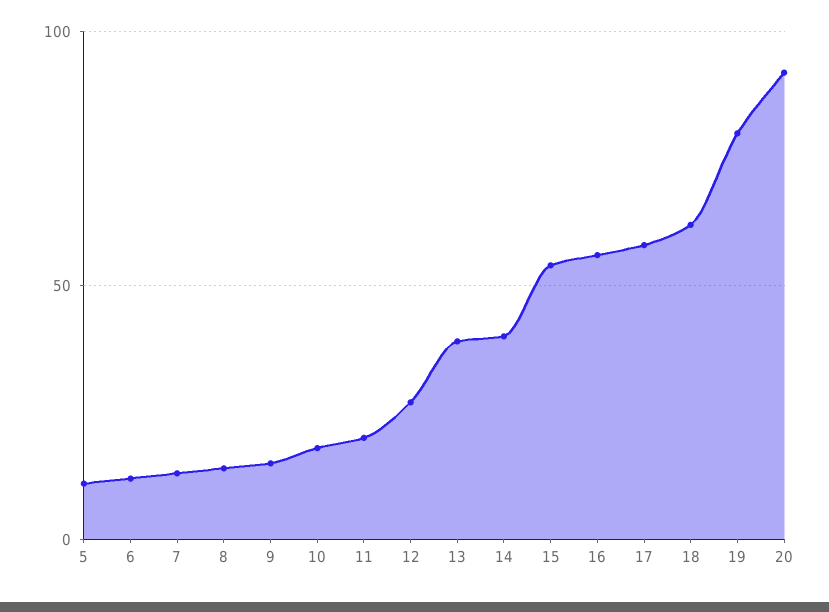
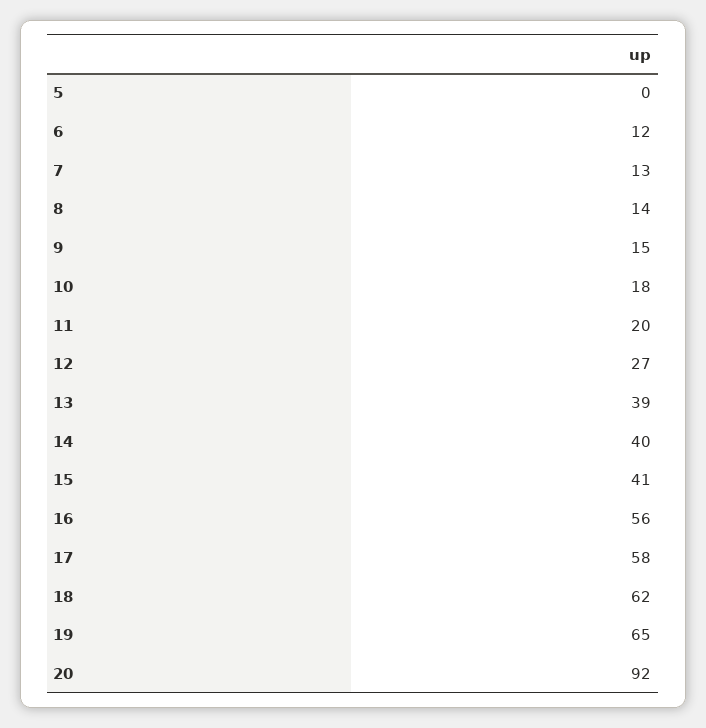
5: 10 -> 0
15: 55 -> 41
19: 80 -> 65

